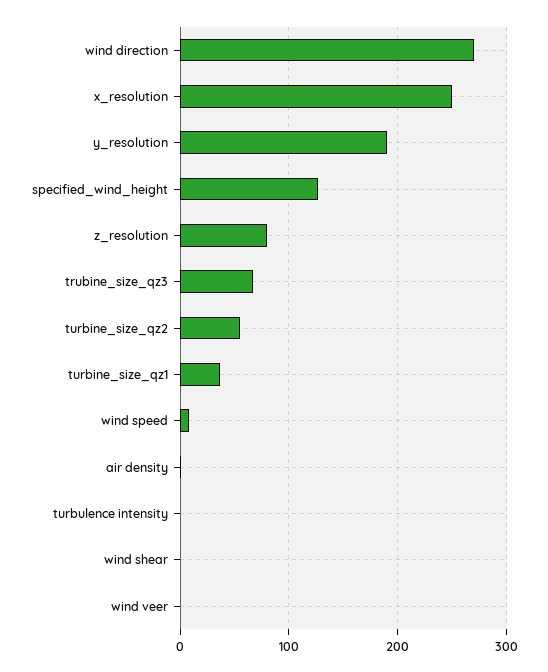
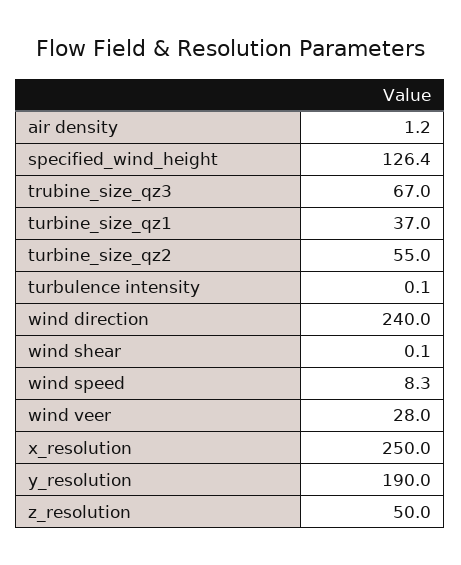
wind direction: 270 -> 240
z_resolution: 80 -> 50
wind veer: 0 -> 28

